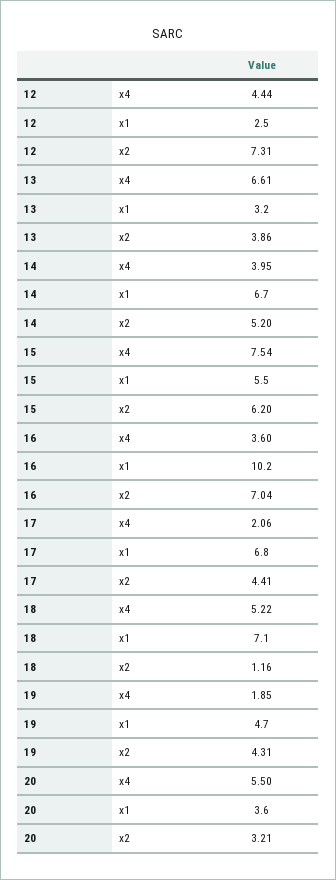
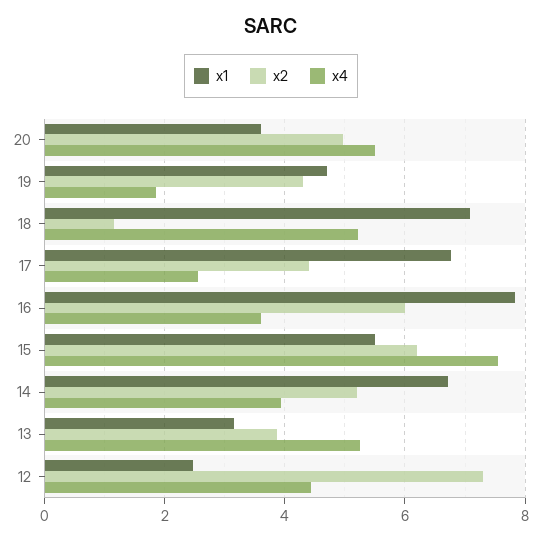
x4, 13: 6.61 -> 5.2
x1, 16: 10.2 -> 7.8
x2, 16: 7.04 -> 6
x4, 17: 2.06 -> 2.6
x2, 20: 3.21 -> 5

